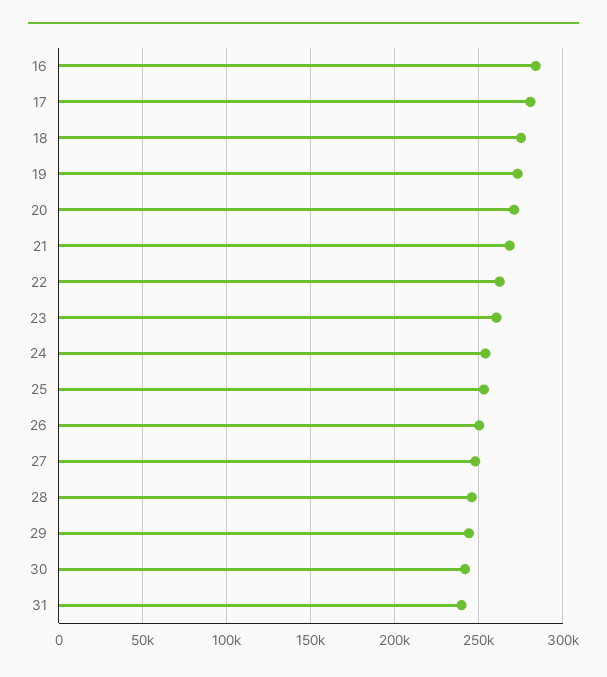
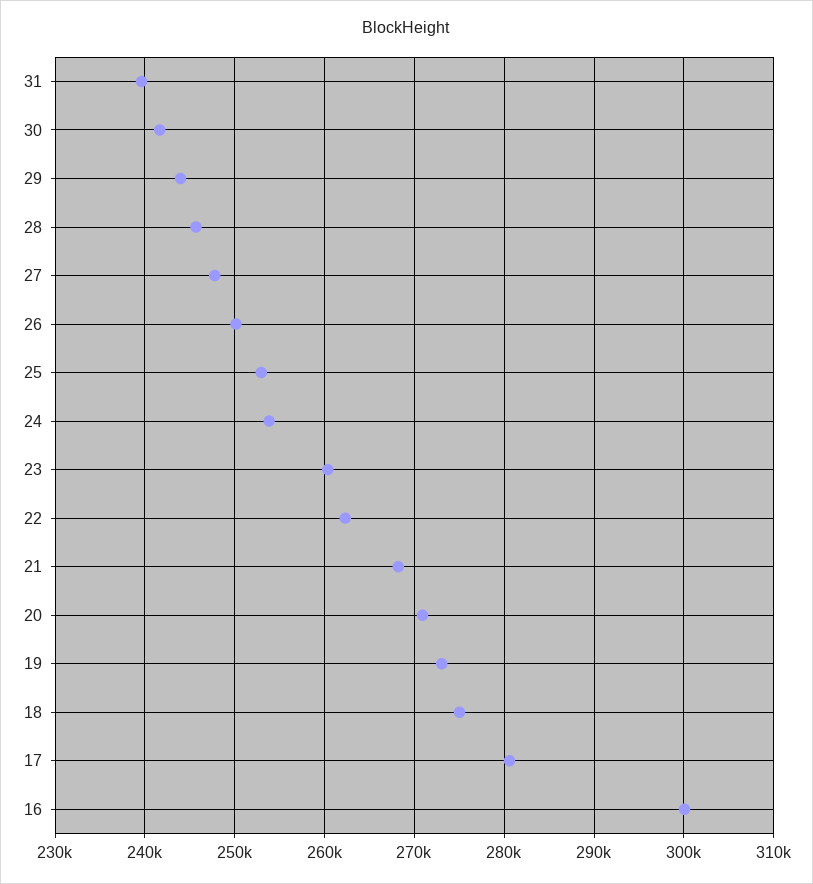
16: 285000 -> 300000

